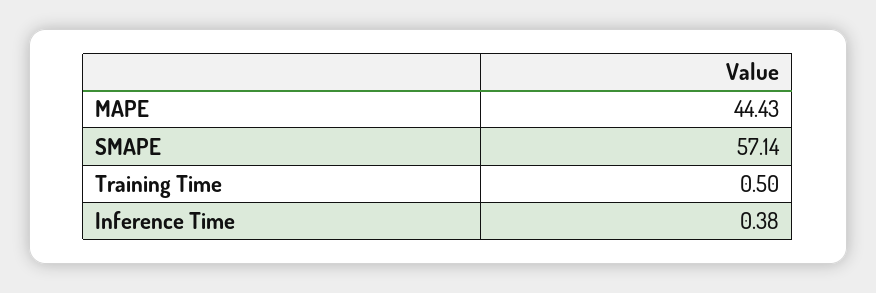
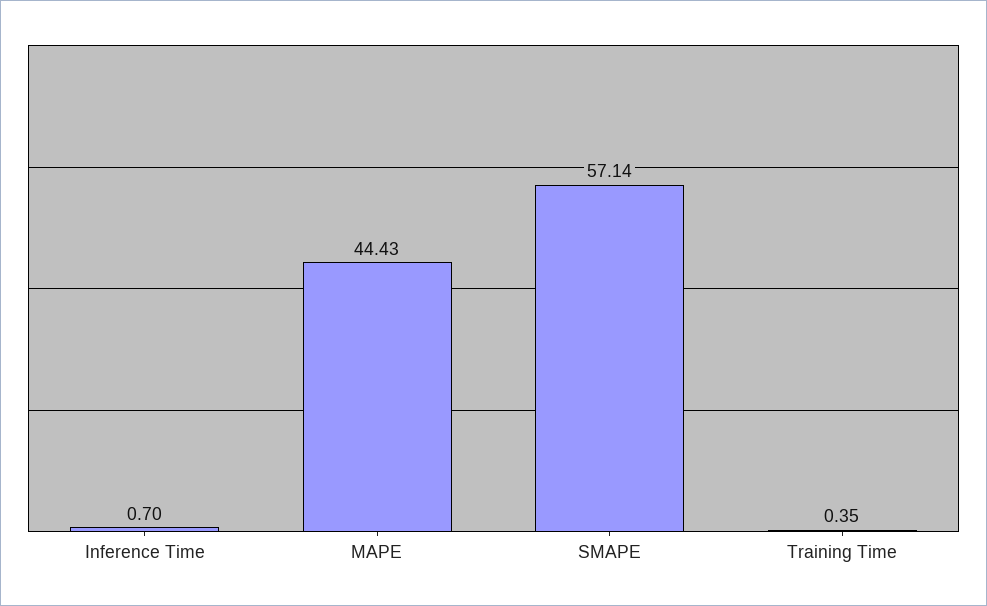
Training Time: 0.5 -> 0.35
Inference Time: 0.38 -> 0.7

